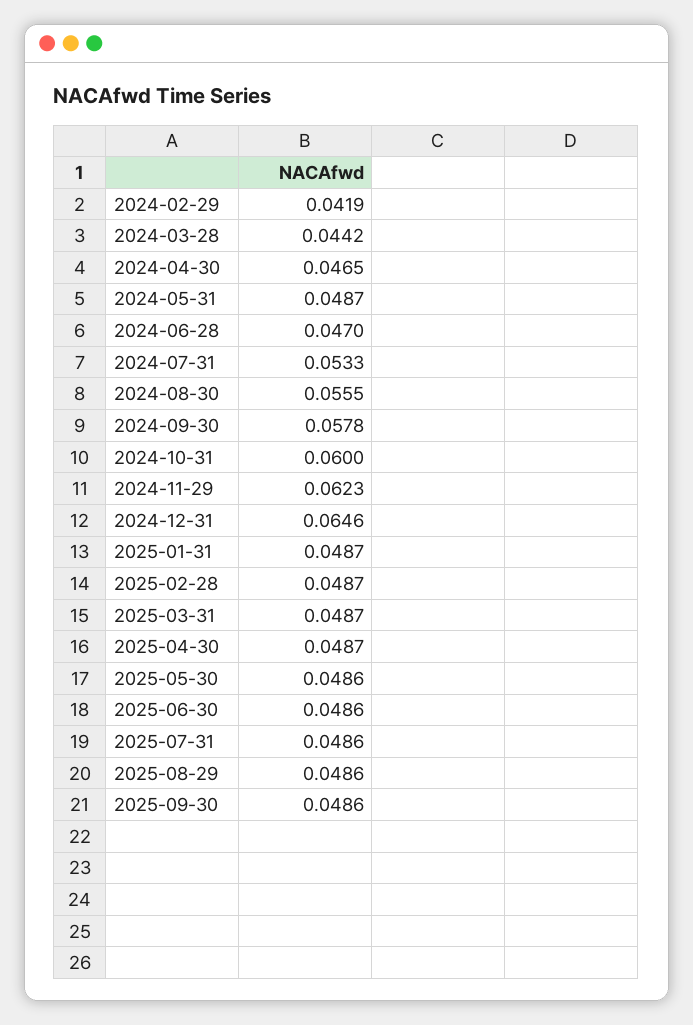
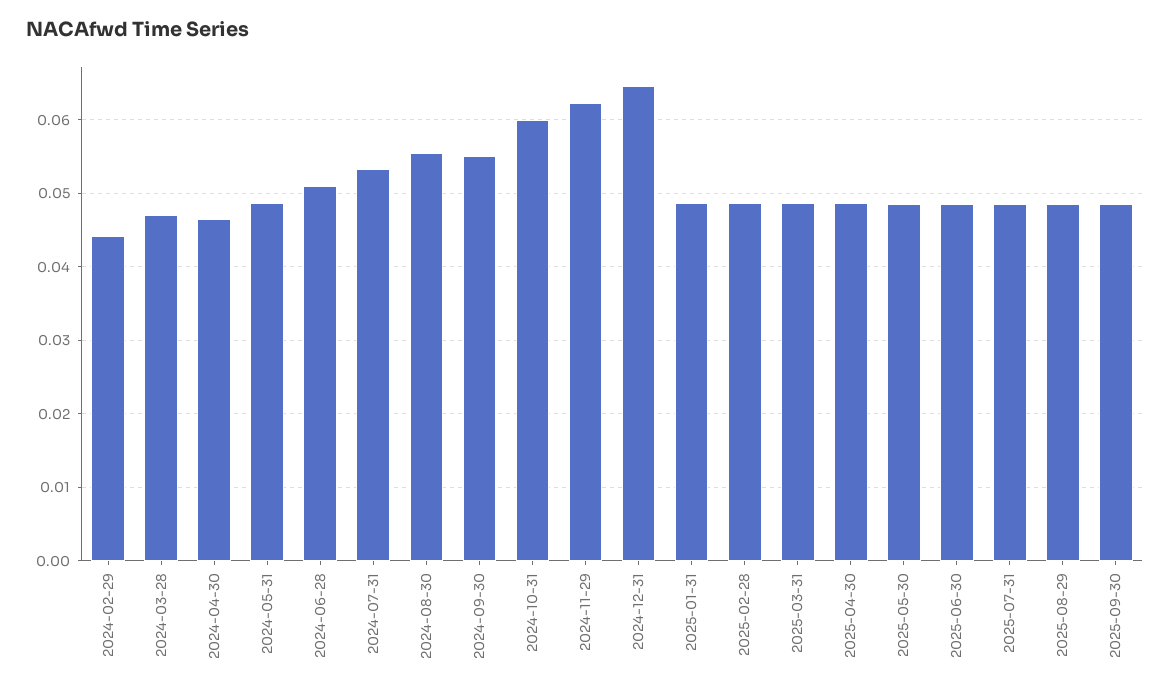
2024-02-29: 0.0419 -> 0.044
2024-03-28: 0.0442 -> 0.047
2024-06-28: 0.047 -> 0.051
2024-09-30: 0.0578 -> 0.055

